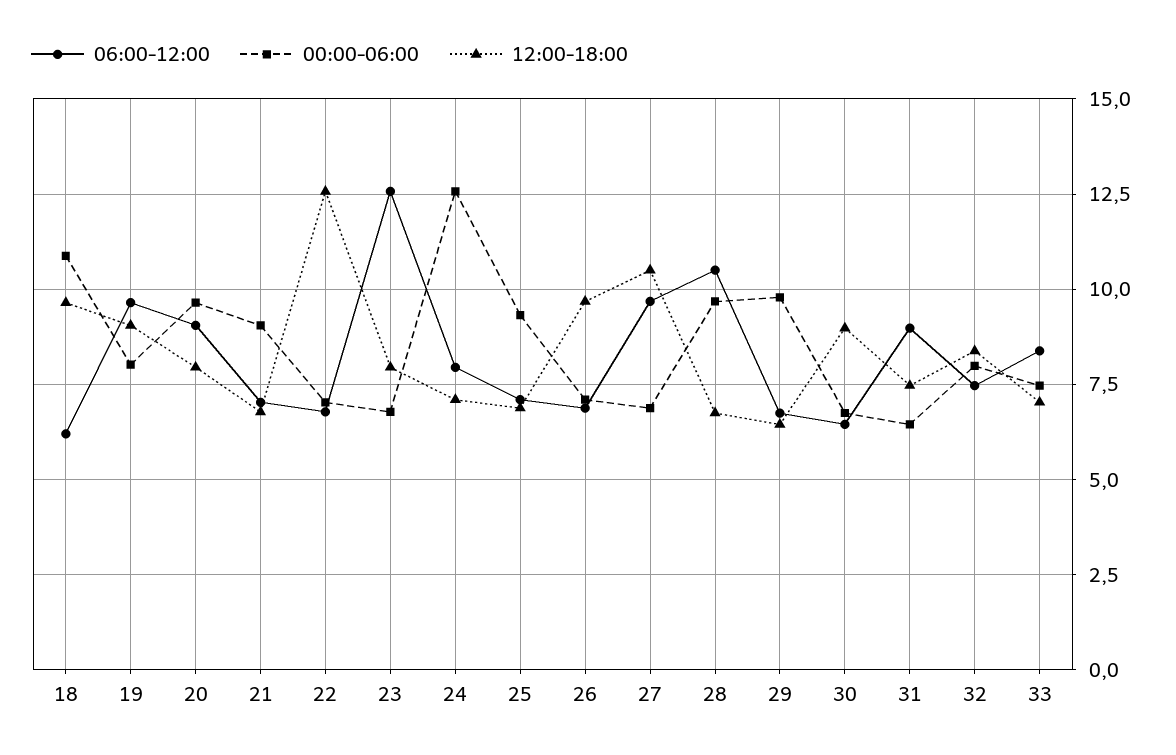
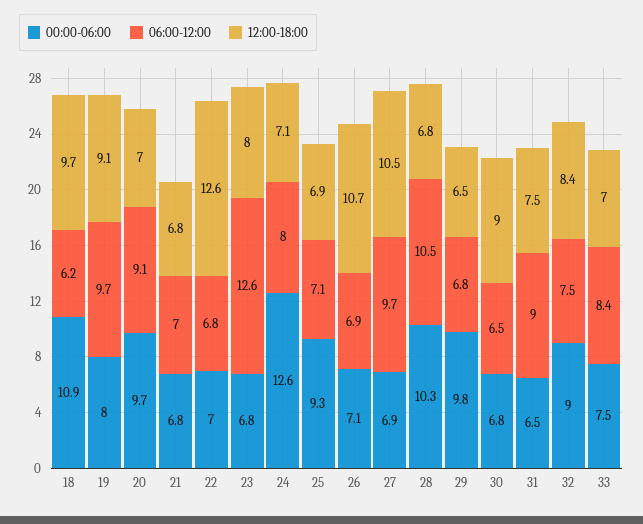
12:00-18:00, 20: 8 -> 7
00:00-06:00, 21: 9 -> 6.8
12:00-18:00, 26: 9.75 -> 10.7
00:00-06:00, 28: 9.75 -> 10.3
00:00-06:00, 32: 8 -> 9

